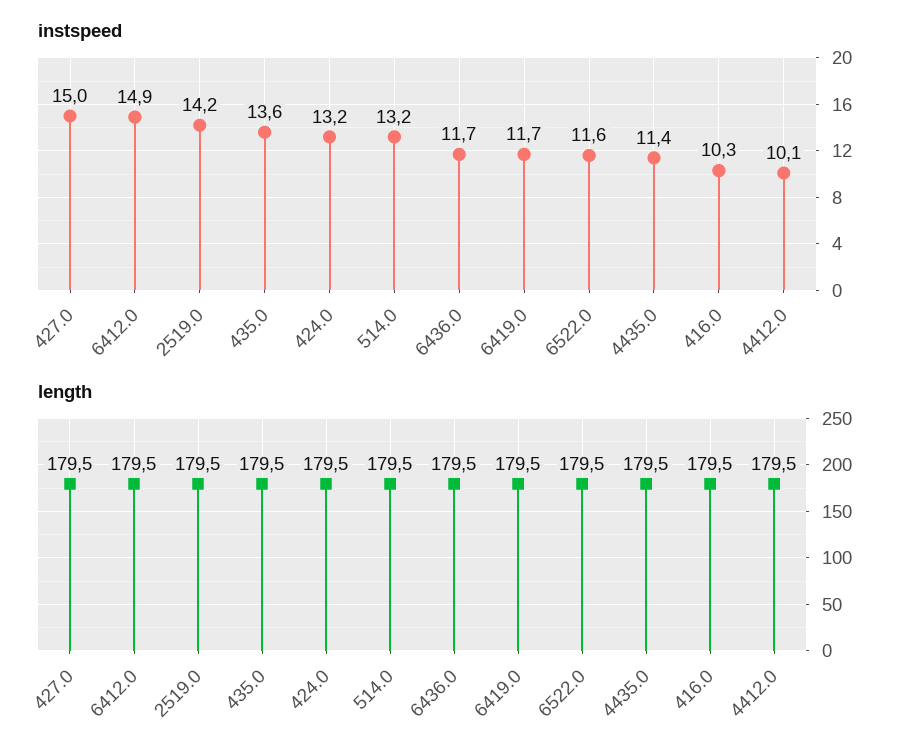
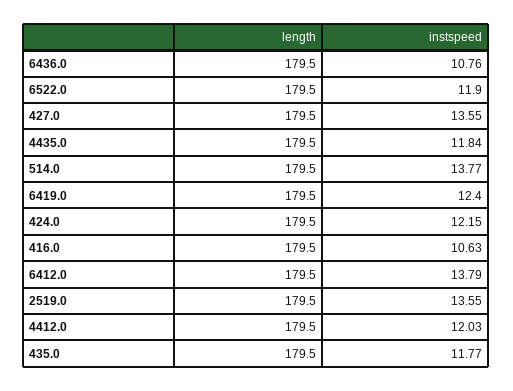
instspeed, 427.0: 15 -> 13.55
instspeed, 6412.0: 14.9 -> 13.79
instspeed, 2519.0: 14.2 -> 13.55
instspeed, 435.0: 13.6 -> 11.77
instspeed, 424.0: 13.2 -> 12.15
instspeed, 514.0: 13.2 -> 13.77
instspeed, 6436.0: 11.7 -> 10.76
instspeed, 6419.0: 11.7 -> 12.4
instspeed, 6522.0: 11.6 -> 11.9
instspeed, 4435.0: 11.4 -> 11.84
instspeed, 416.0: 10.3 -> 10.63
instspeed, 4412.0: 10.1 -> 12.03

